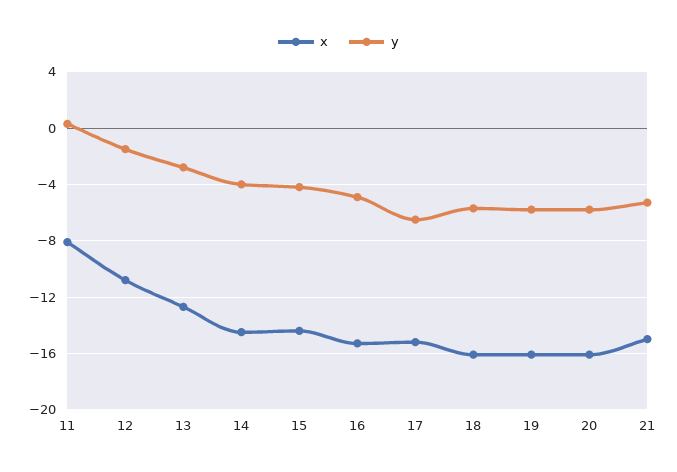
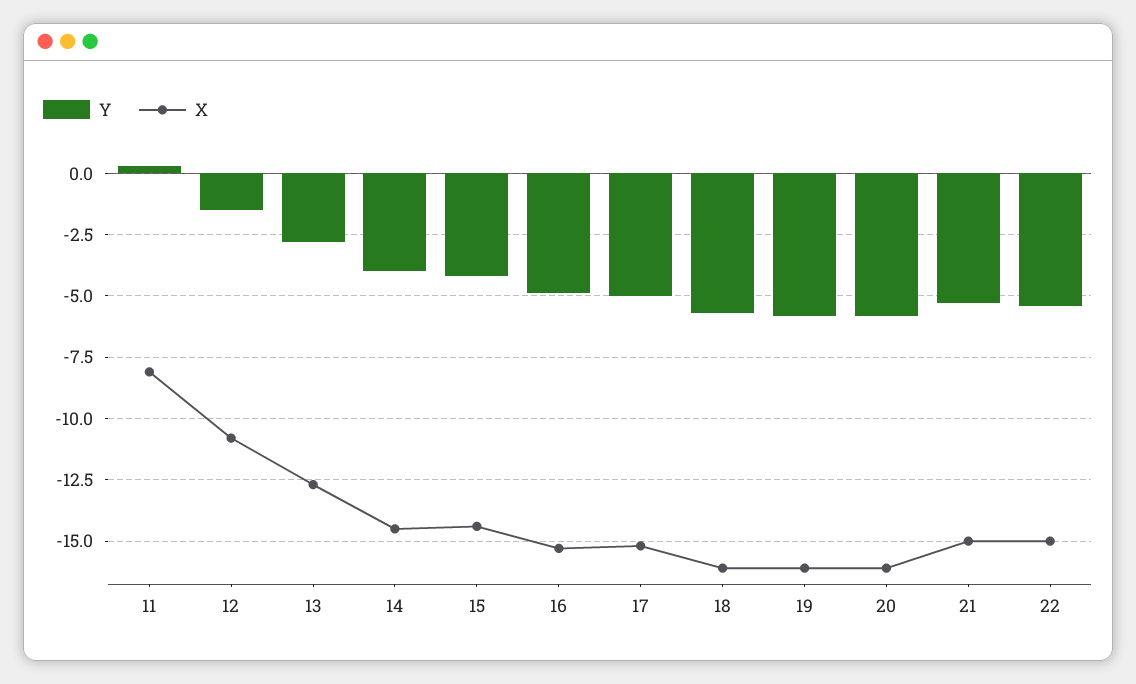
y, 17: -6.5 -> -5
y, 22: none -> -5.5
x, 22: none -> -15

